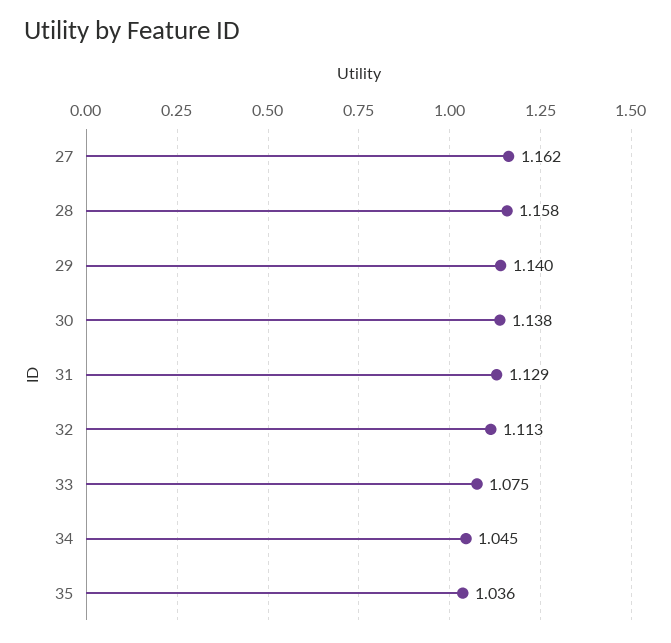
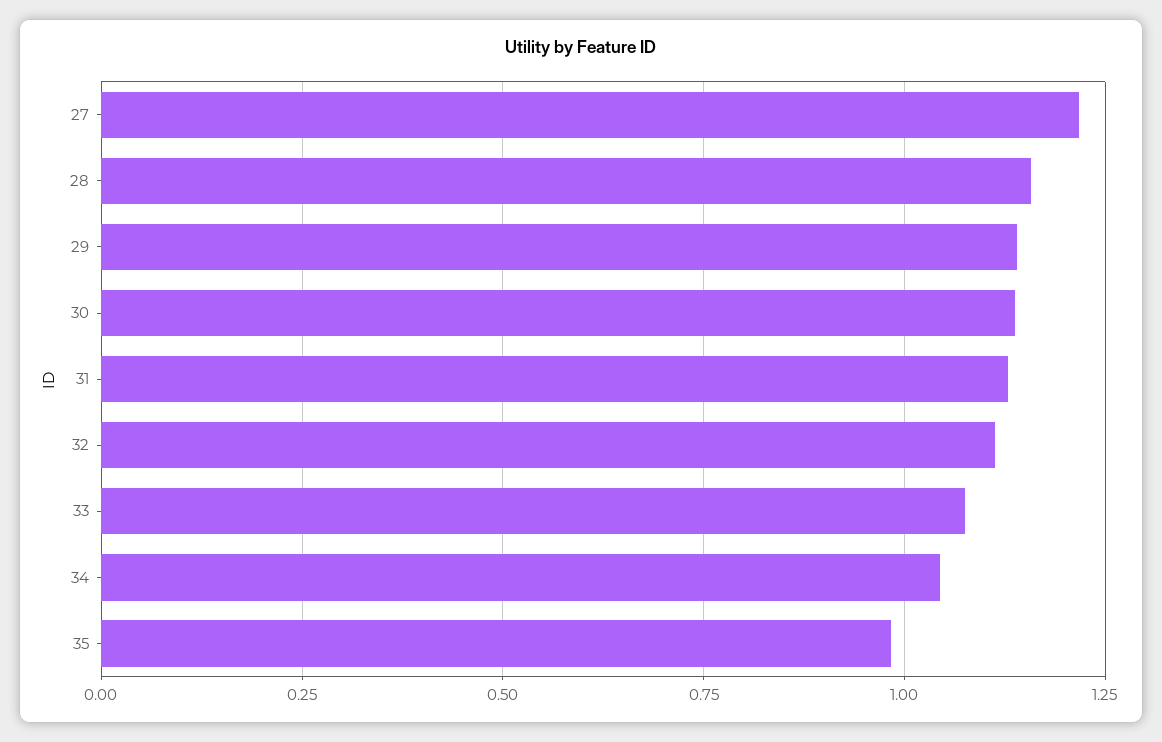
27: 1.162 -> 1.225
35: 1.036 -> 0.975

